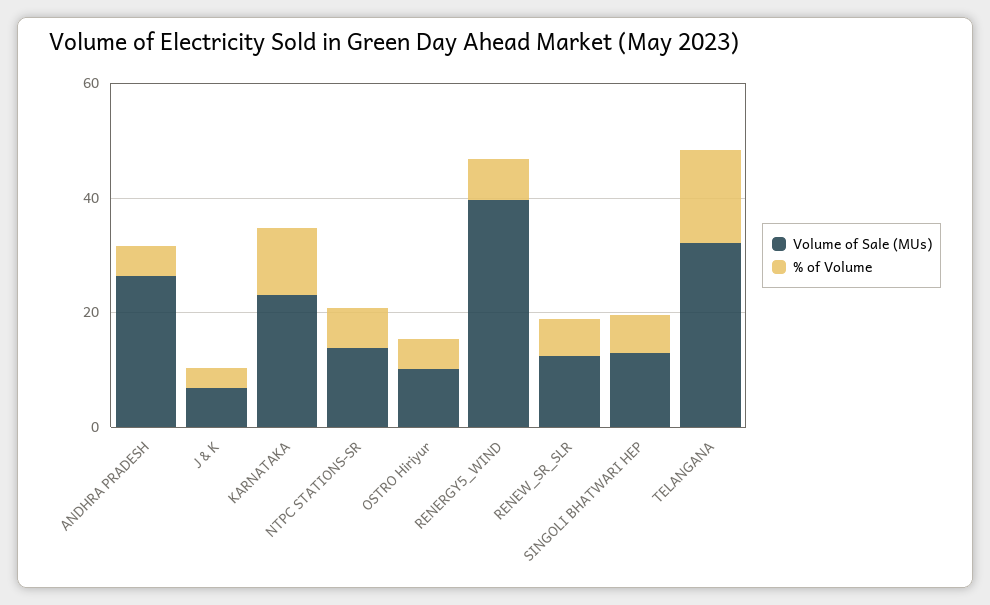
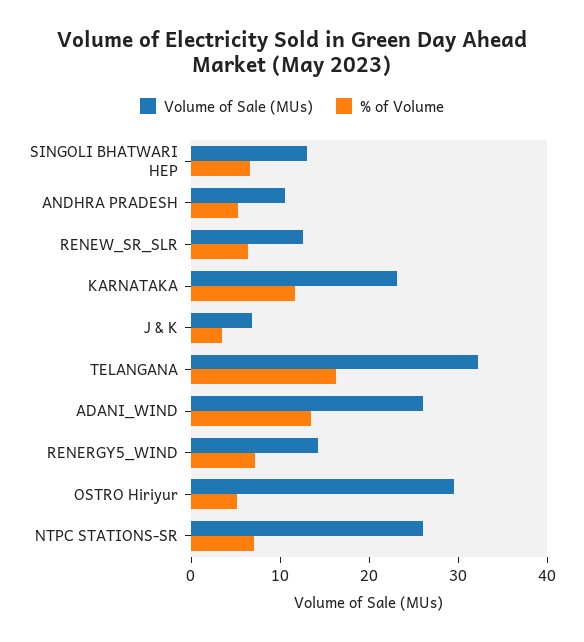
Volume of Sale (MUs), ANDHRA PRADESH: 25 -> 10
Volume of Sale (MUs), NTPC STATIONS-SR: 15 -> 26
Volume of Sale (MUs), OSTRO Hiriyur: 10 -> 30
Volume of Sale (MUs), RENERGY5_WIND: 40 -> 14
Volume of Sale (MUs), ADANI_WIND: none -> 26
% of Volume, ADANI_WIND: none -> 14

